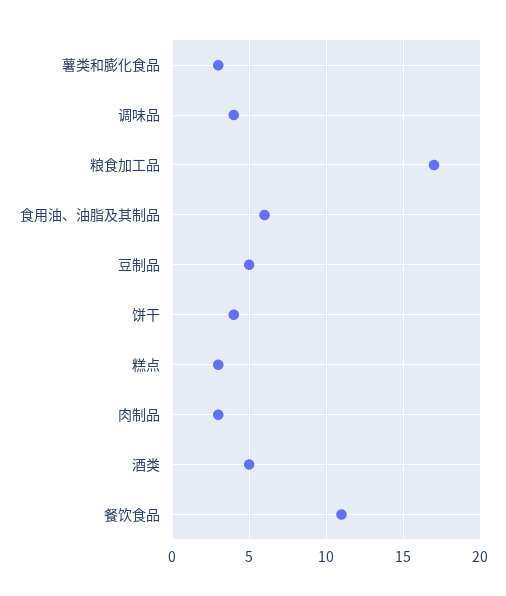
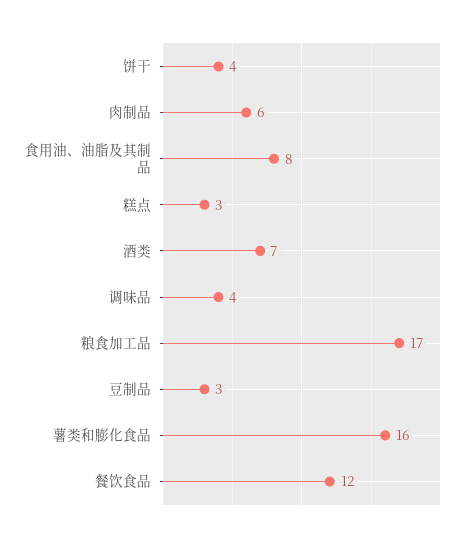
薯类和膨化食品: 3 -> 16
食用油、油脂及其制品: 6 -> 8
豆制品: 5 -> 3
肉制品: 3 -> 6
酒类: 5 -> 7
餐饮食品: 11 -> 12

